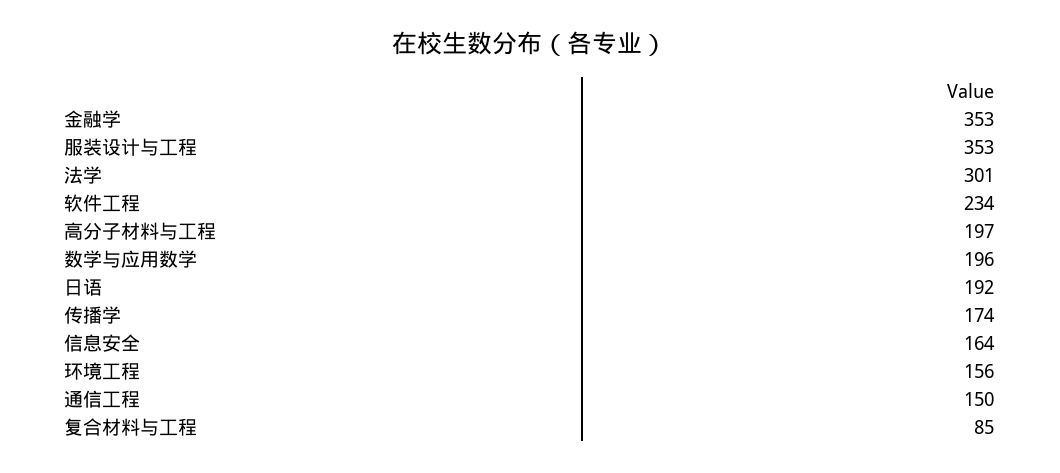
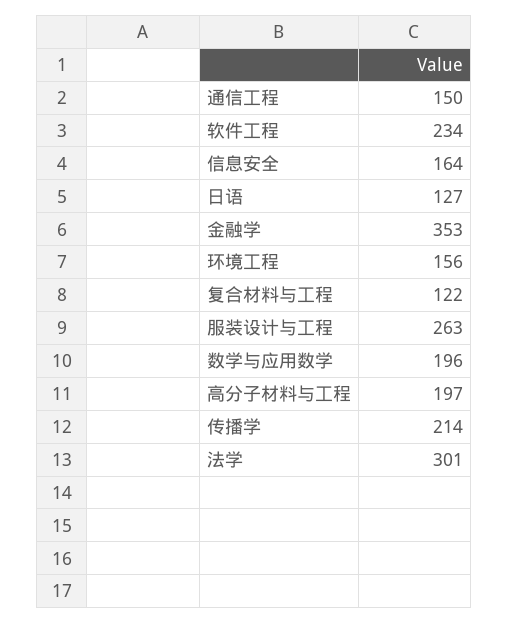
服装设计与工程: 353 -> 263
日语: 192 -> 127
传播学: 174 -> 214
复合材料与工程: 85 -> 122

